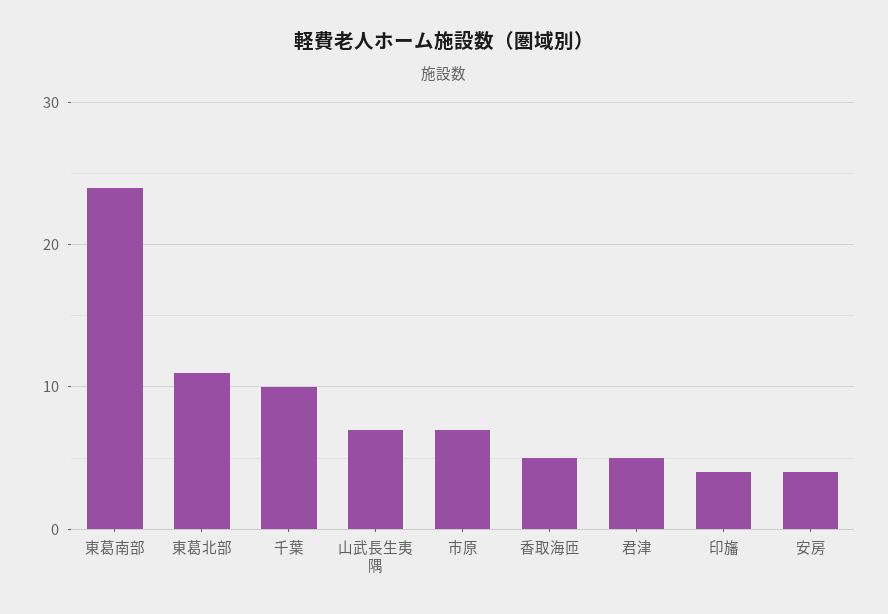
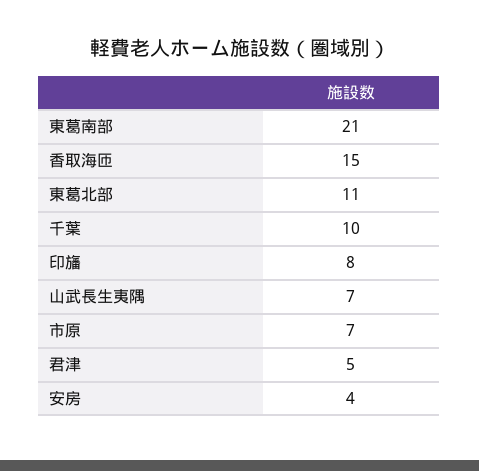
東葛南部: 24 -> 21
香取海匝: 5 -> 15
印旛: 4 -> 8

